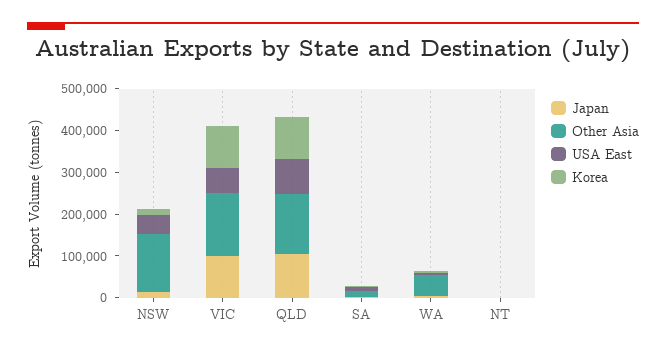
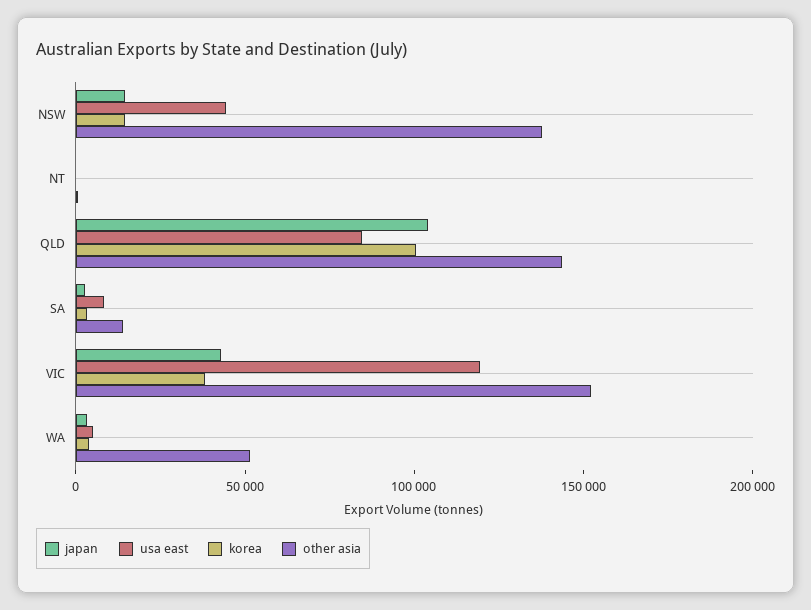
Japan, VIC: 100000 -> 40000
USA East, VIC: 60000 -> 120000
Korea, VIC: 100000 -> 40000

